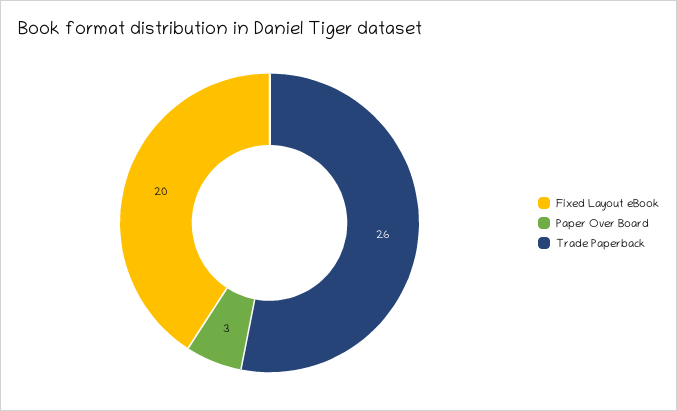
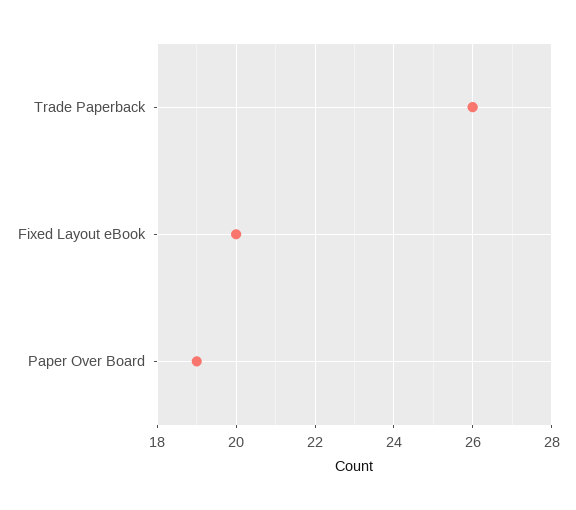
Paper Over Board: 3 -> 19

